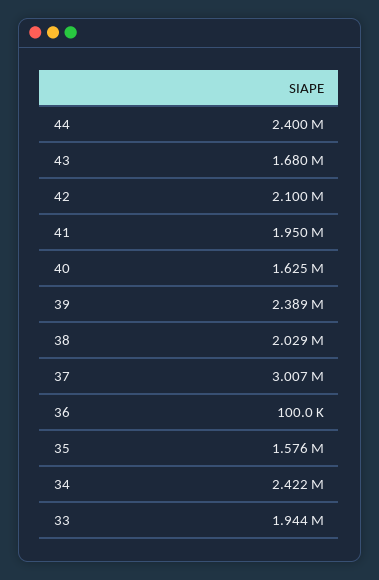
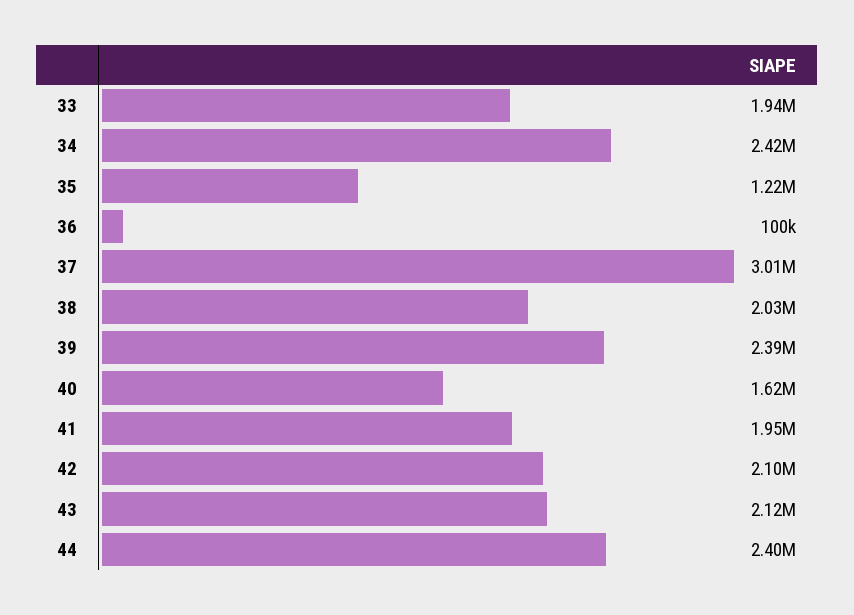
43: 1680000 -> 2120000
35: 1576000 -> 1220000

